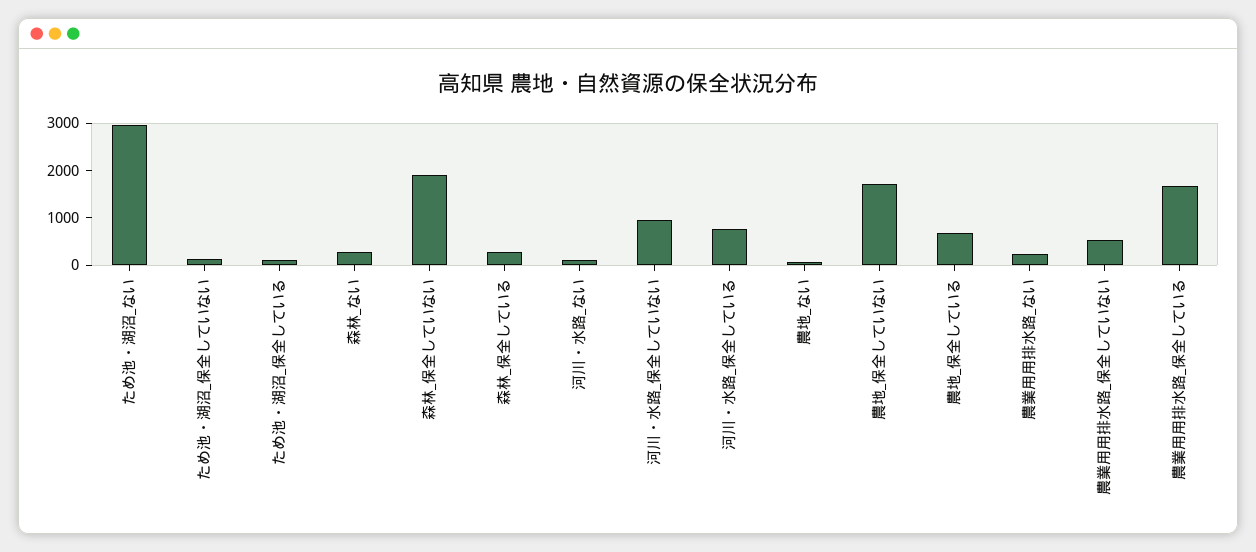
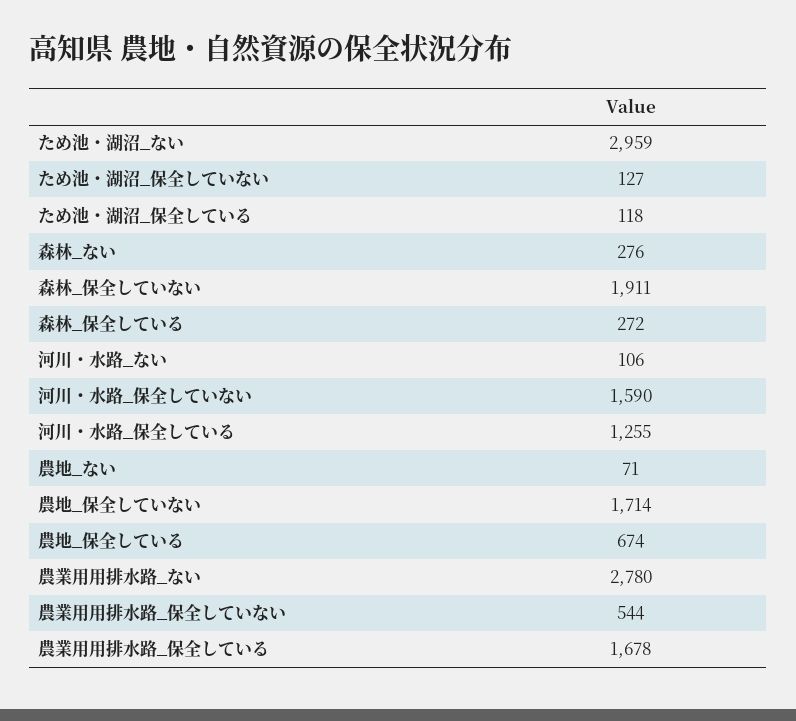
河川・水路_保全していない: 1000 -> 1590
河川・水路_保全している: 800 -> 1255
農業用用排水路_ない: 200 -> 2780

